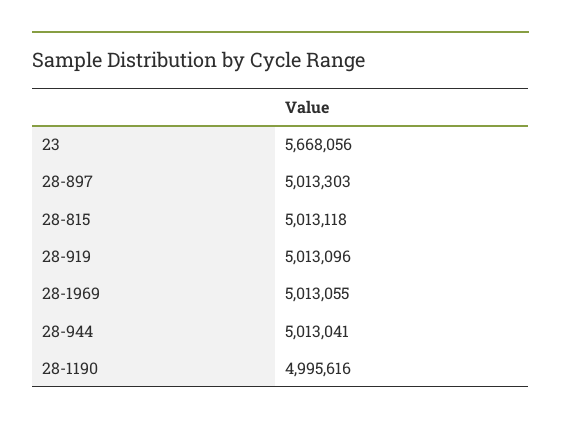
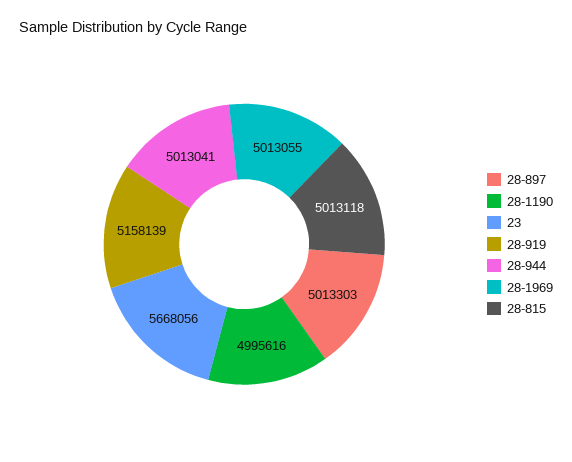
28-919: 5013096 -> 5158139

